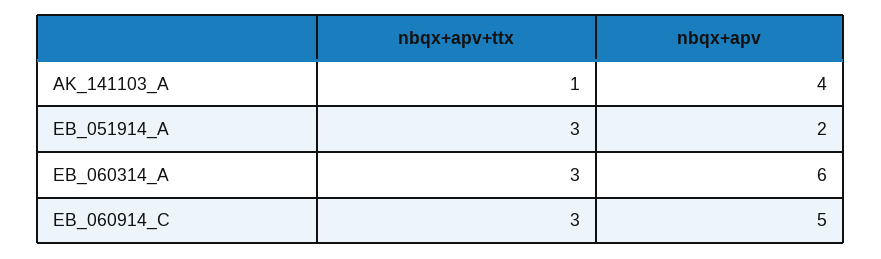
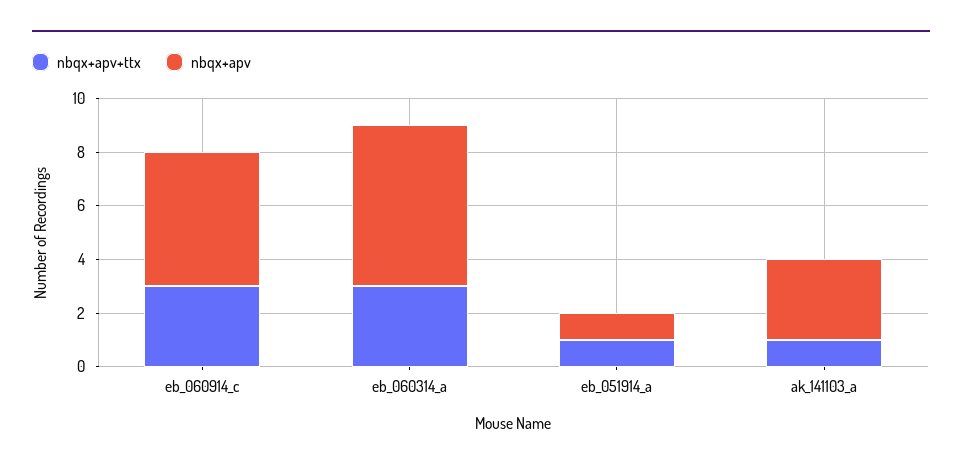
nbqx+apv, AK_141103_A: 4 -> 3
nbqx+apv+ttx, EB_051914_A: 3 -> 1
nbqx+apv, EB_051914_A: 2 -> 1

